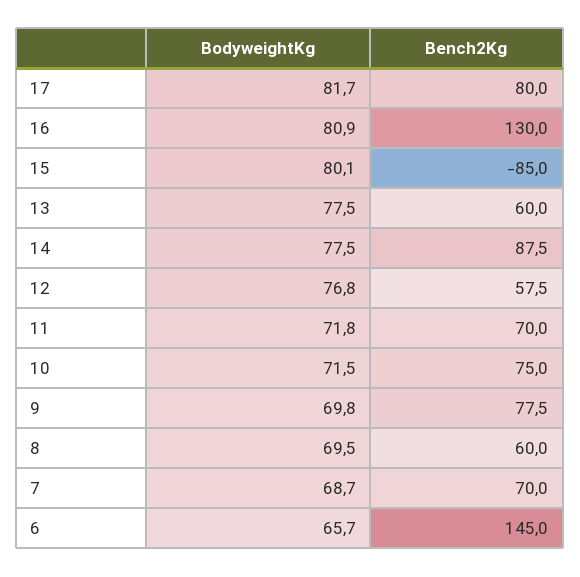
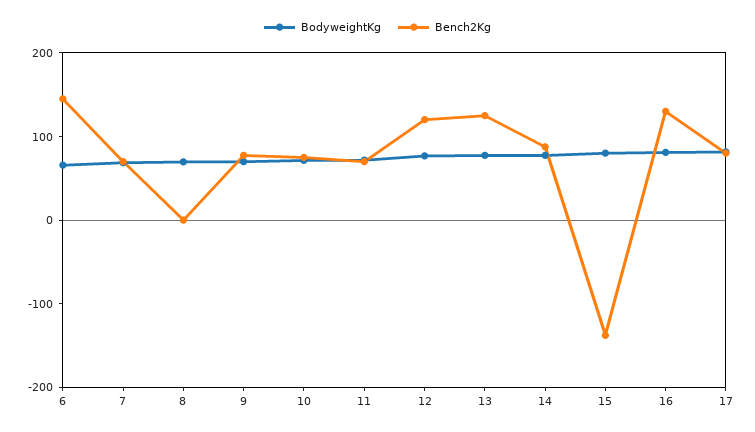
Bench2Kg, 15: -85 -> -140
Bench2Kg, 13: 60 -> 120
Bench2Kg, 12: 57.5 -> 120
Bench2Kg, 8: 60 -> 0

